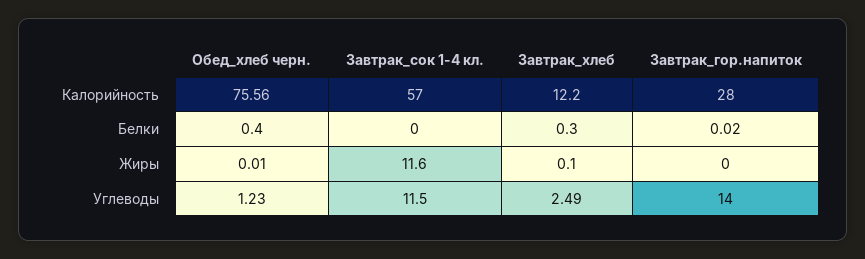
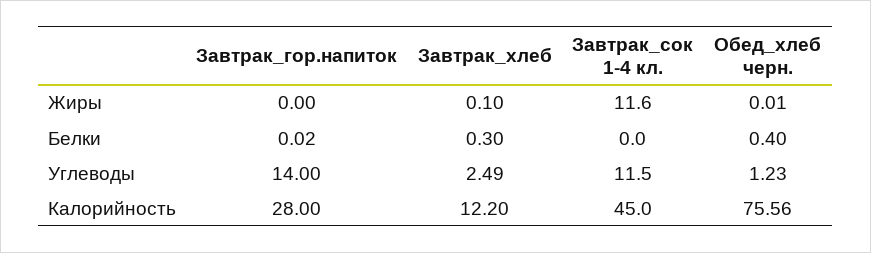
Завтрак_сок 1-4 кл., Калорийность: 57 -> 45

